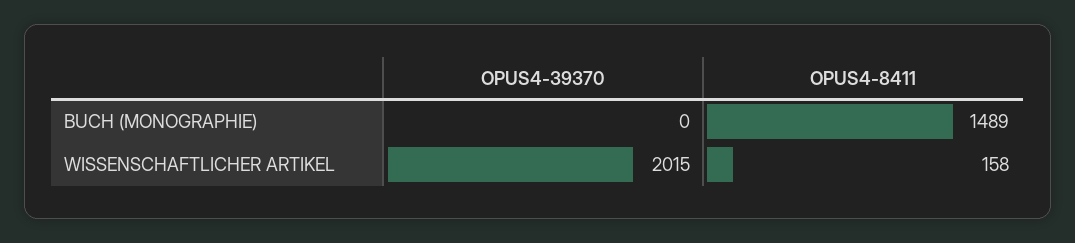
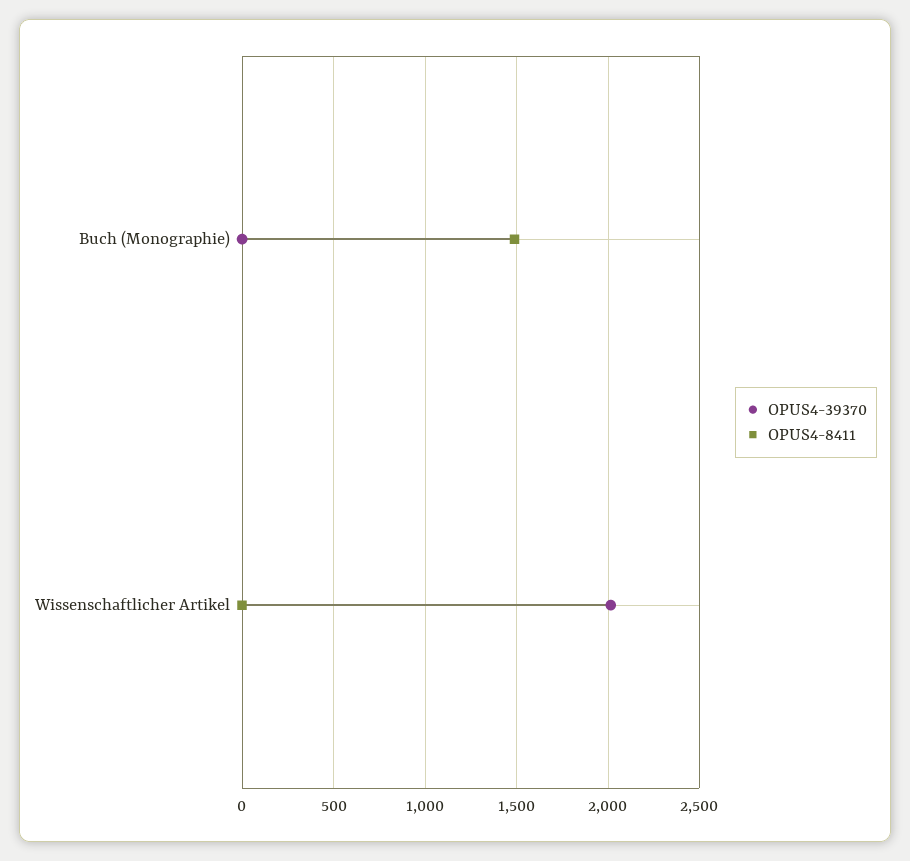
OPUS4-8411, WISSENSCHAFTLICHER ARTIKEL: 158 -> 0

